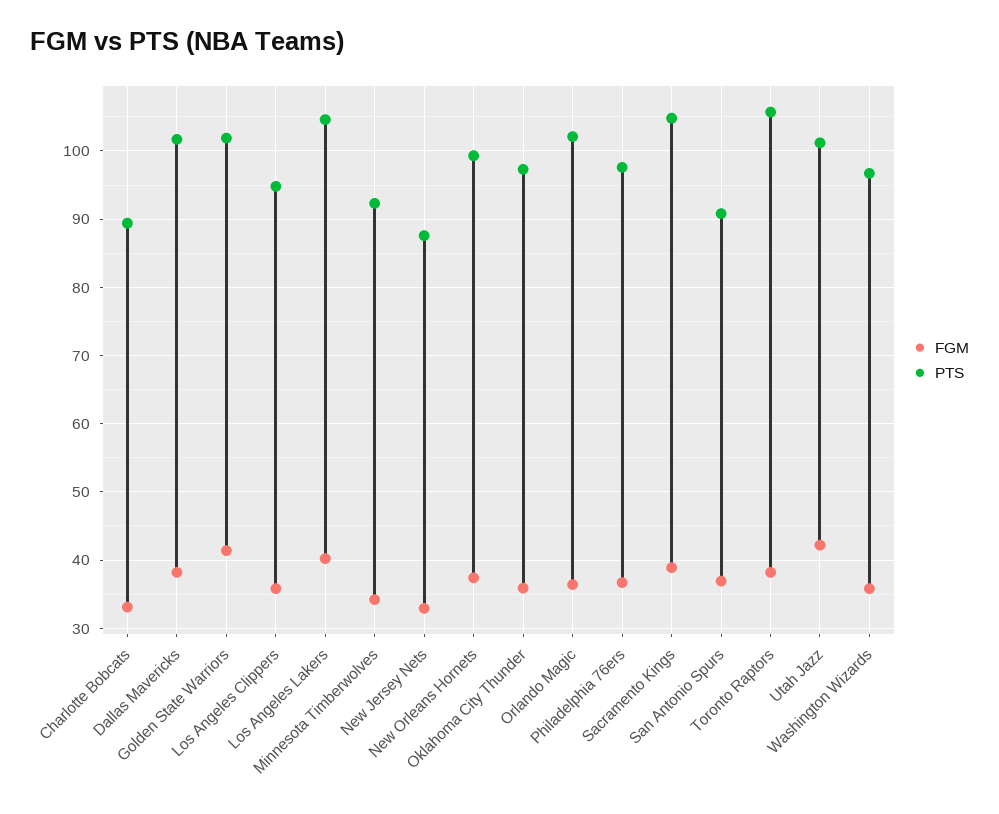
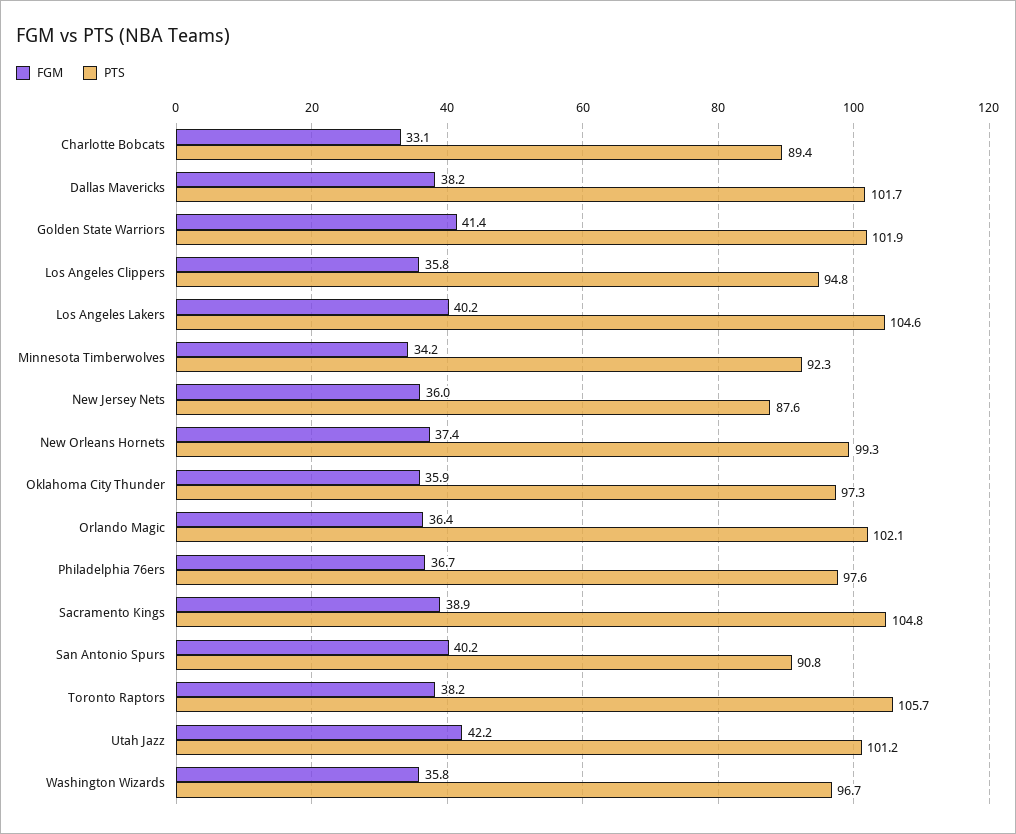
FGM, New Jersey Nets: 33 -> 36
FGM, San Antonio Spurs: 37 -> 40.2

